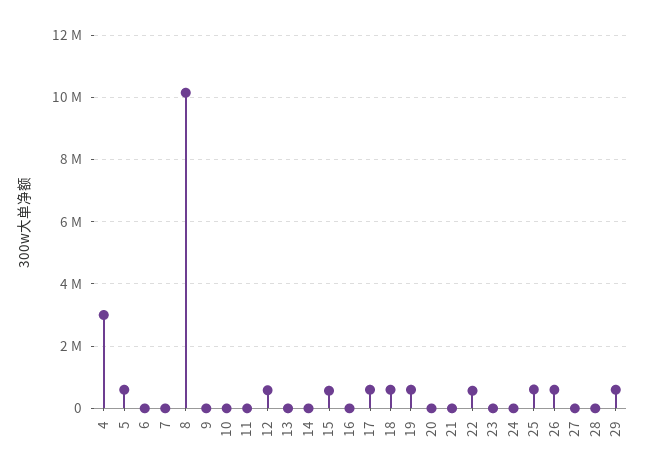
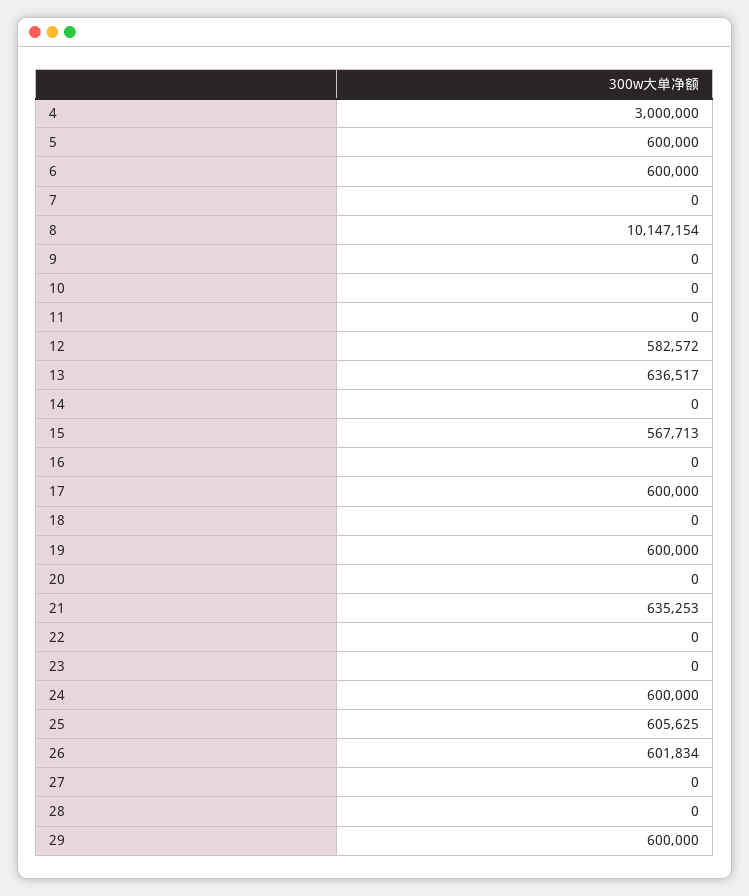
6: 0 -> 600000
13: 0 -> 636517
18: 600000 -> 0
21: 0 -> 635253
22: 600000 -> 0
24: 0 -> 600000

